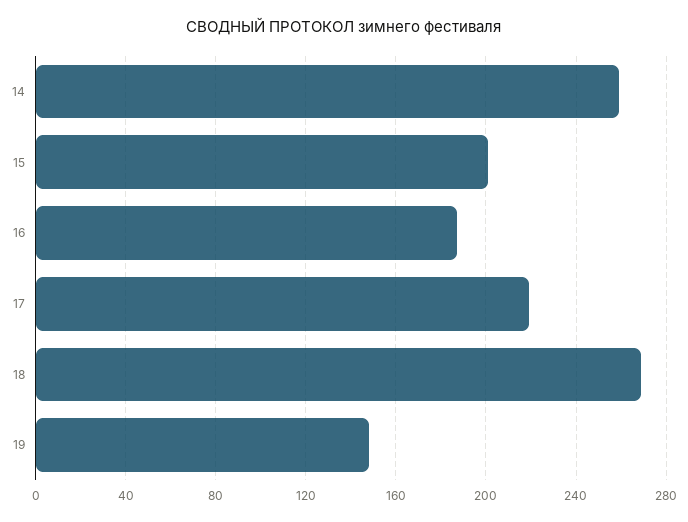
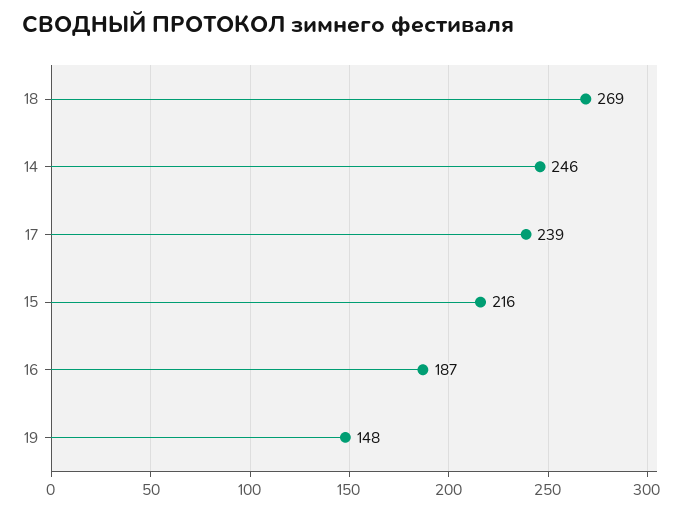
14: 260 -> 246
15: 200 -> 216
17: 220 -> 239

